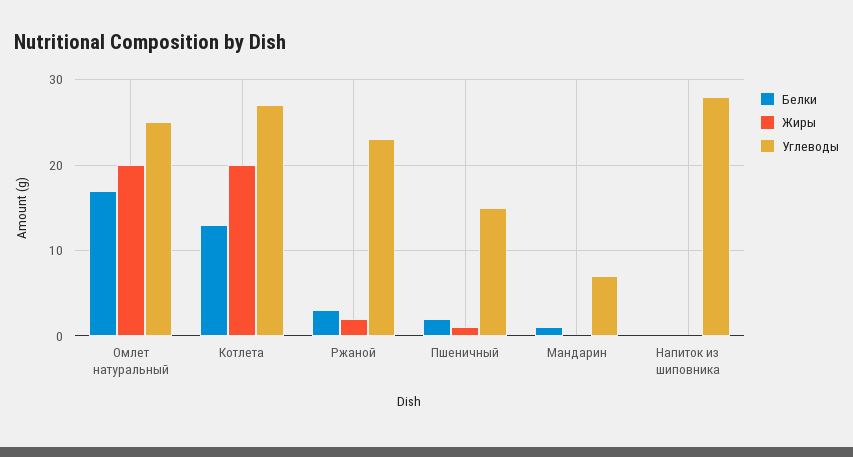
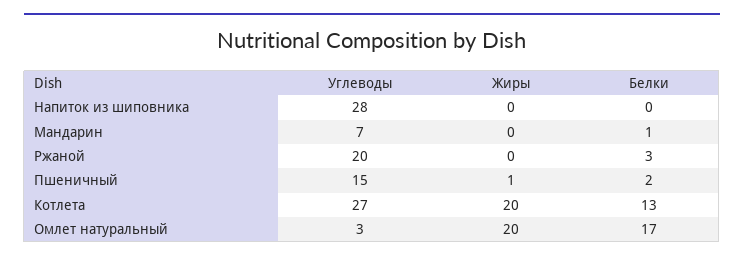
Углеводы, Омлет натуральный: 25 -> 3
Жиры, Ржаной: 2 -> 0
Углеводы, Ржаной: 23 -> 20

